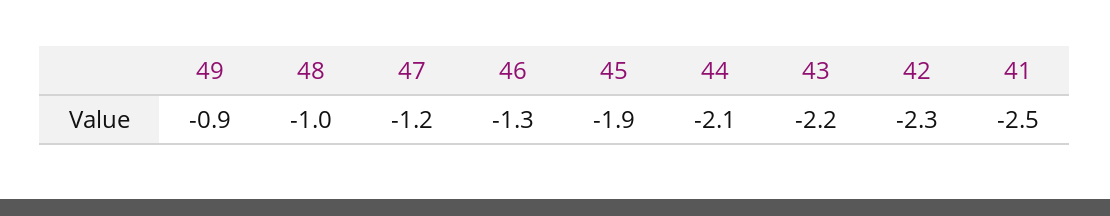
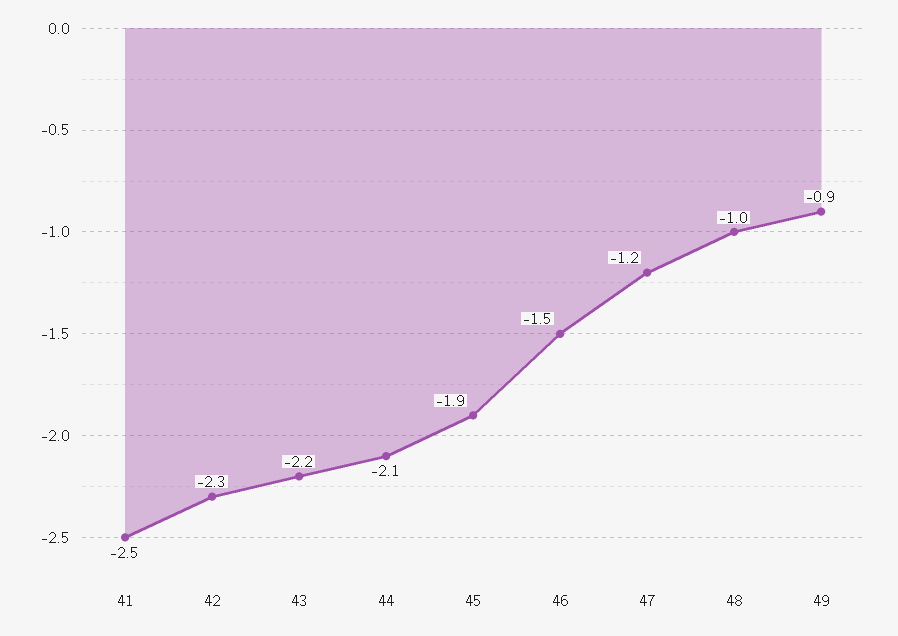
46: -1.3 -> -1.5

